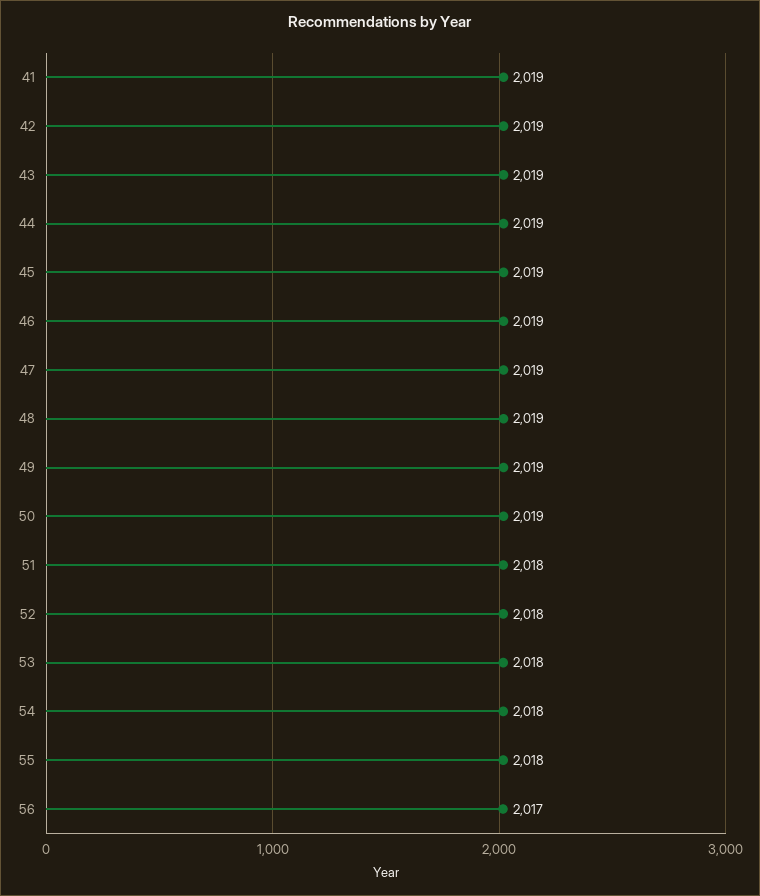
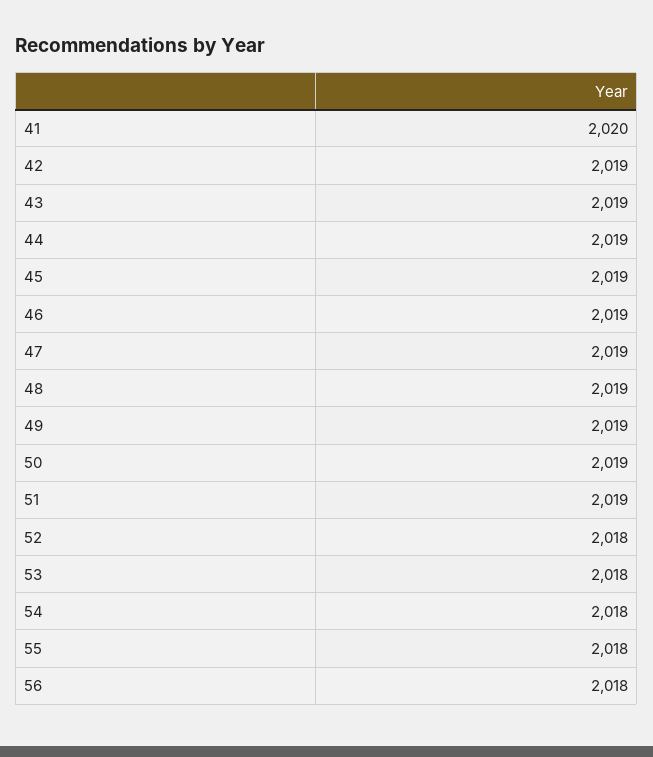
41: 2019 -> 2020
51: 2018 -> 2019
56: 2017 -> 2018

